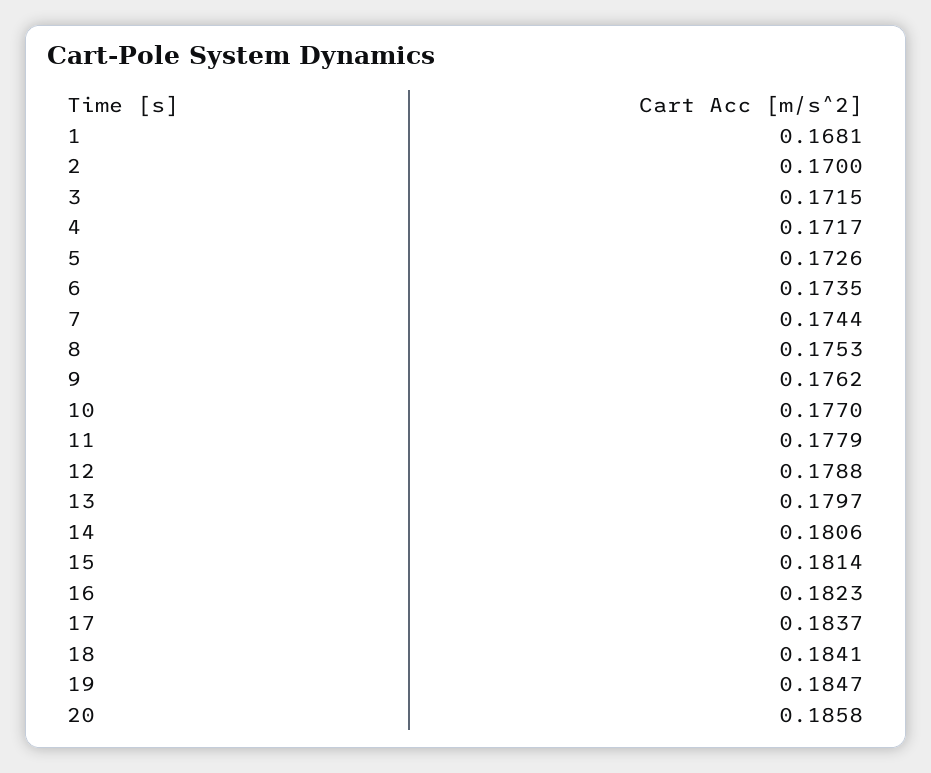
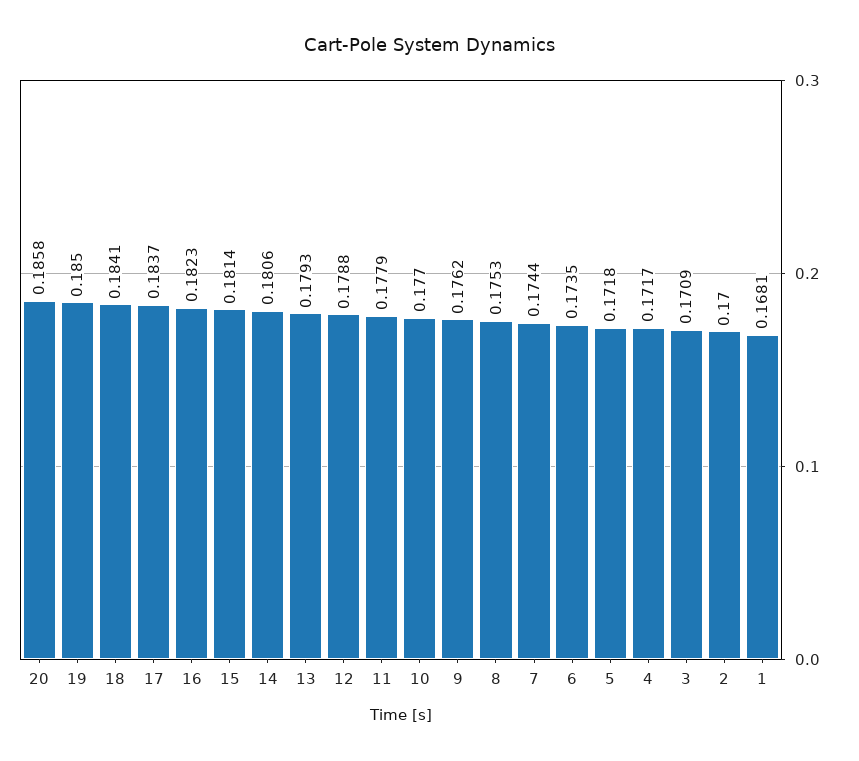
3: 0.1715 -> 0.1709
5: 0.1726 -> 0.1718
13: 0.1797 -> 0.1793
19: 0.1847 -> 0.185

